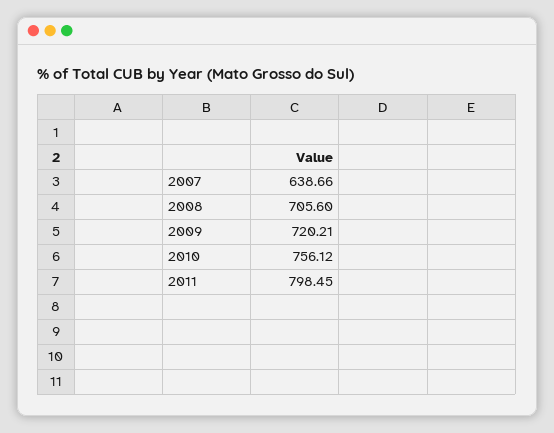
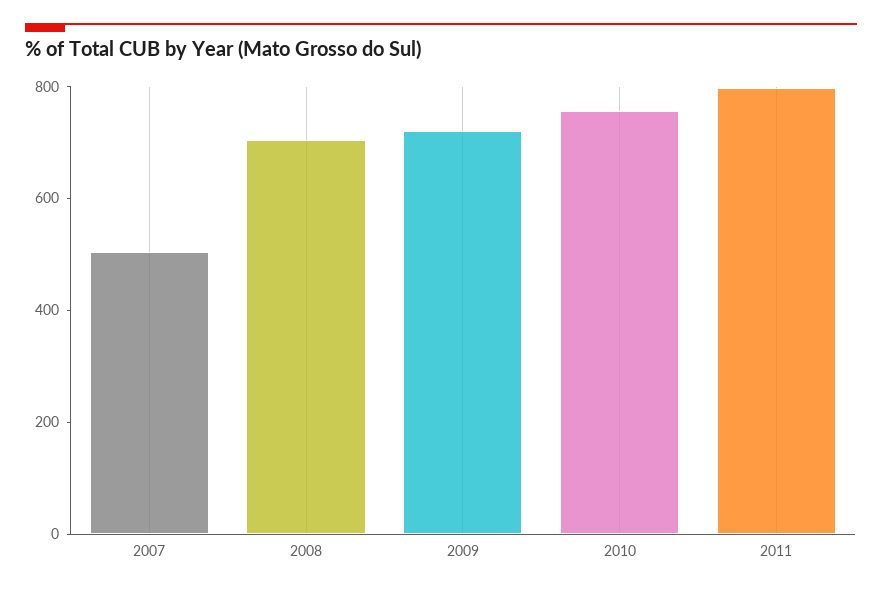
2007: 638.66 -> 500

